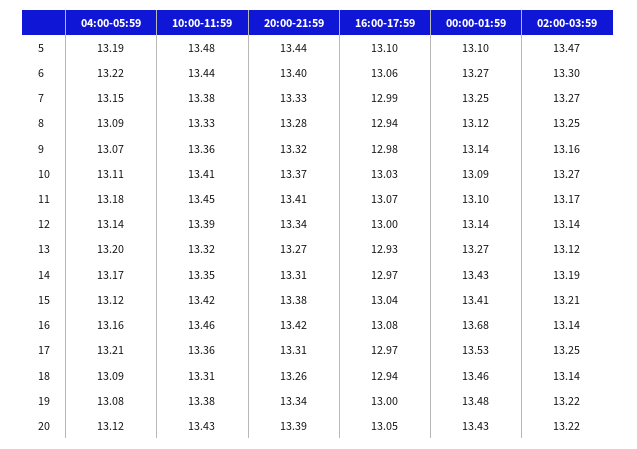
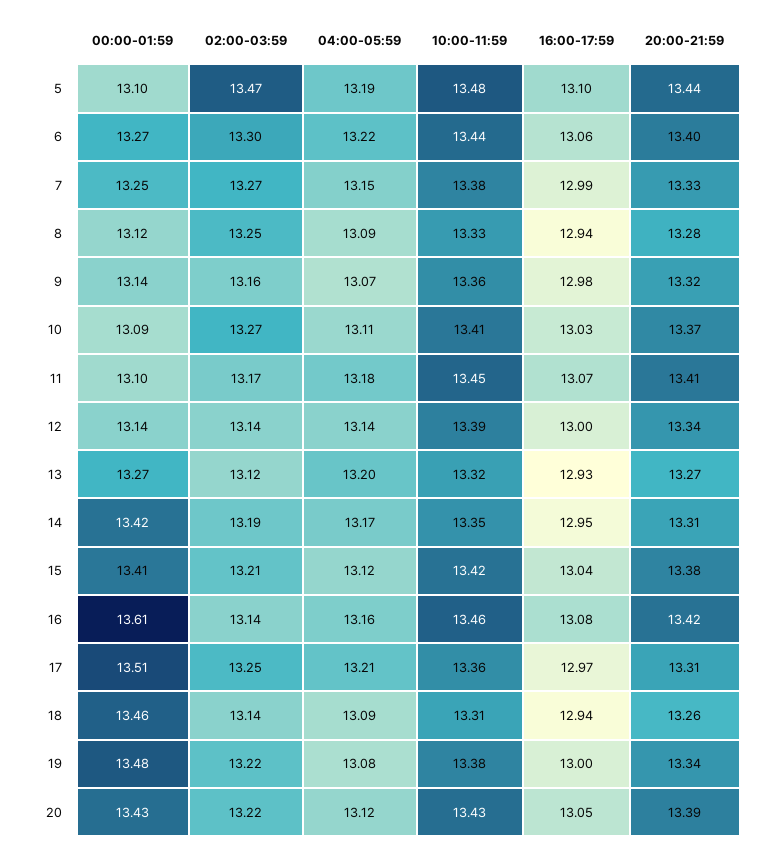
16:00-17:59, 14: 12.97 -> 12.95
00:00-01:59, 14: 13.43 -> 13.42
00:00-01:59, 16: 13.68 -> 13.61
00:00-01:59, 17: 13.53 -> 13.51

